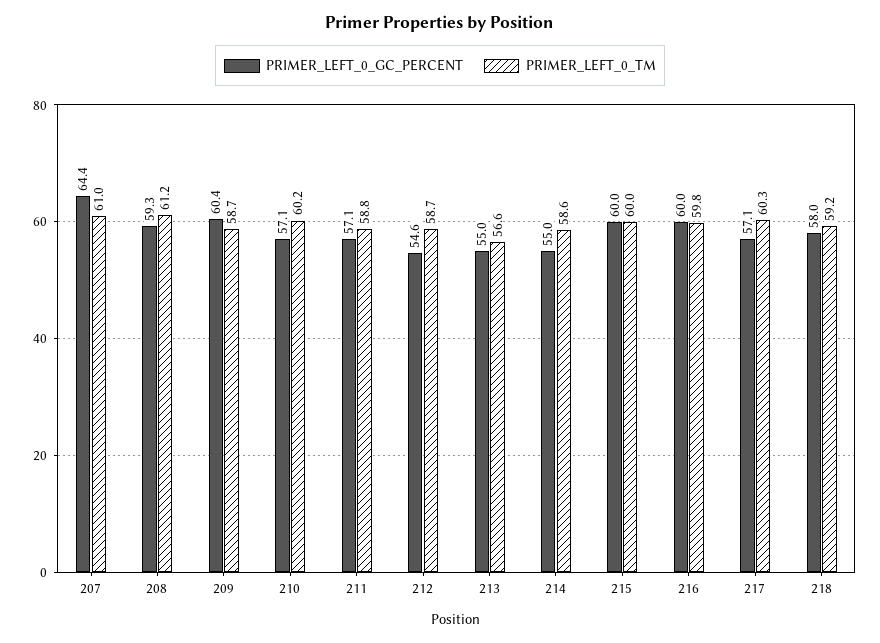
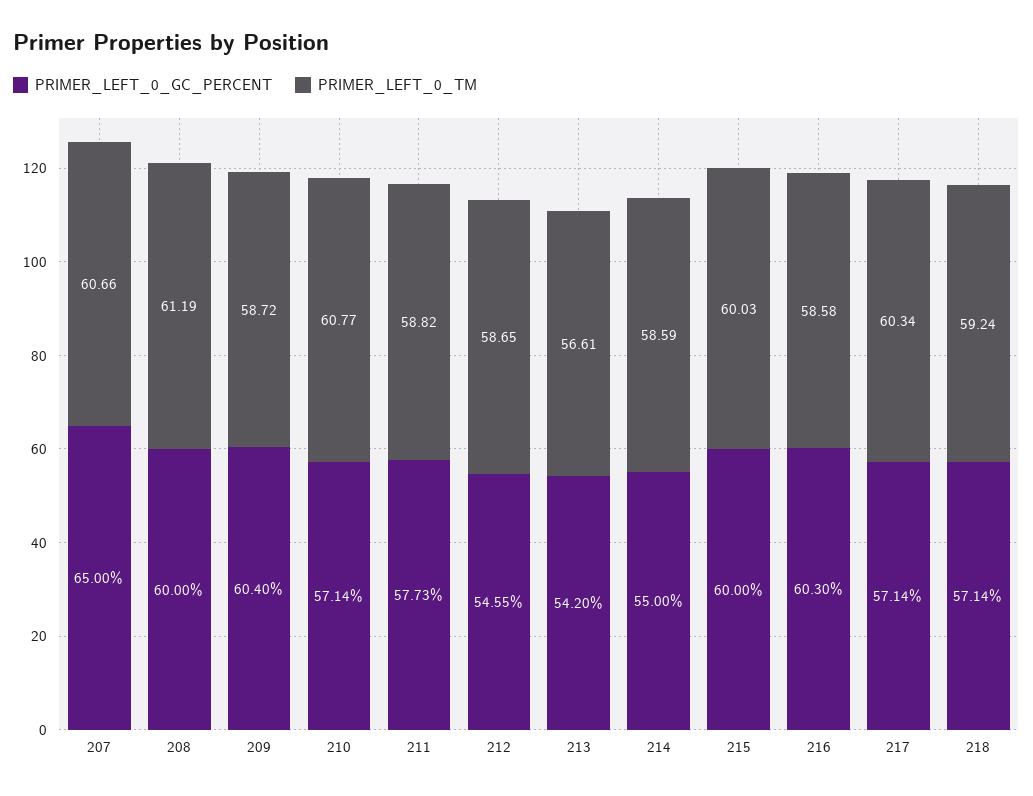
PRIMER_LEFT_0_GC_PERCENT, 207: 64.4 -> 65
PRIMER_LEFT_0_TM, 207: 61 -> 60.66
PRIMER_LEFT_0_GC_PERCENT, 208: 59.3 -> 60
PRIMER_LEFT_0_TM, 210: 60.2 -> 60.77
PRIMER_LEFT_0_GC_PERCENT, 211: 57.1 -> 57.73
PRIMER_LEFT_0_GC_PERCENT, 213: 55 -> 54.2
PRIMER_LEFT_0_GC_PERCENT, 216: 60 -> 60.3
PRIMER_LEFT_0_TM, 216: 59.8 -> 58.58
PRIMER_LEFT_0_GC_PERCENT, 218: 58 -> 57.14

